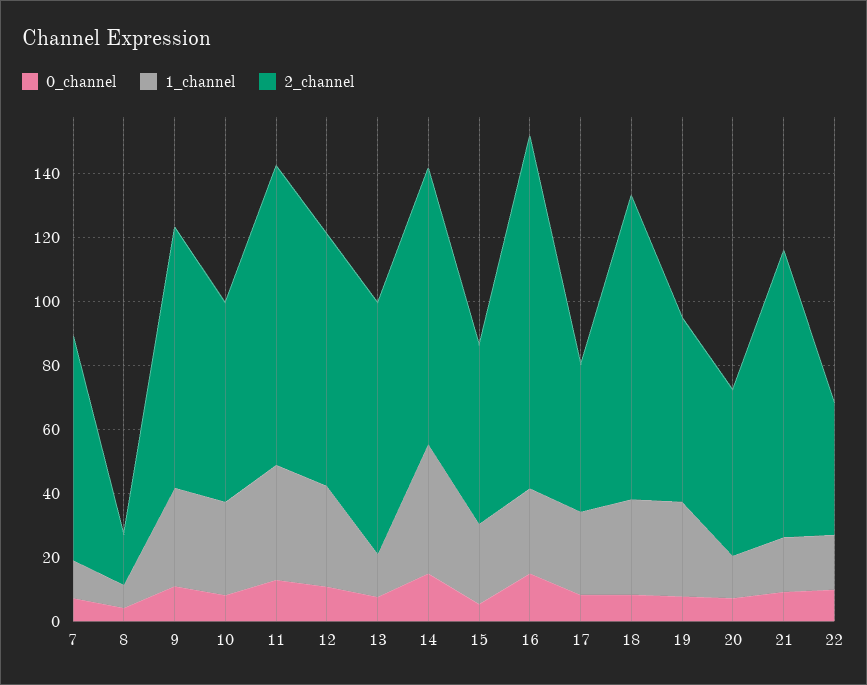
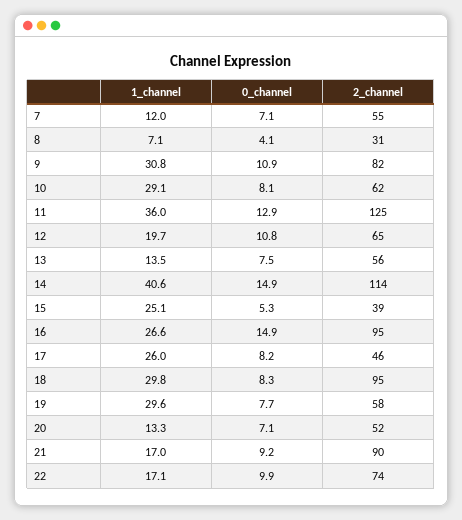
2_channel, 7: 70 -> 55
2_channel, 8: 15 -> 31
2_channel, 11: 95 -> 125
1_channel, 12: 30 -> 19.7
2_channel, 12: 80 -> 65
2_channel, 13: 80 -> 56
2_channel, 14: 85 -> 114
2_channel, 15: 55 -> 39
2_channel, 16: 110 -> 95
2_channel, 22: 40 -> 74

